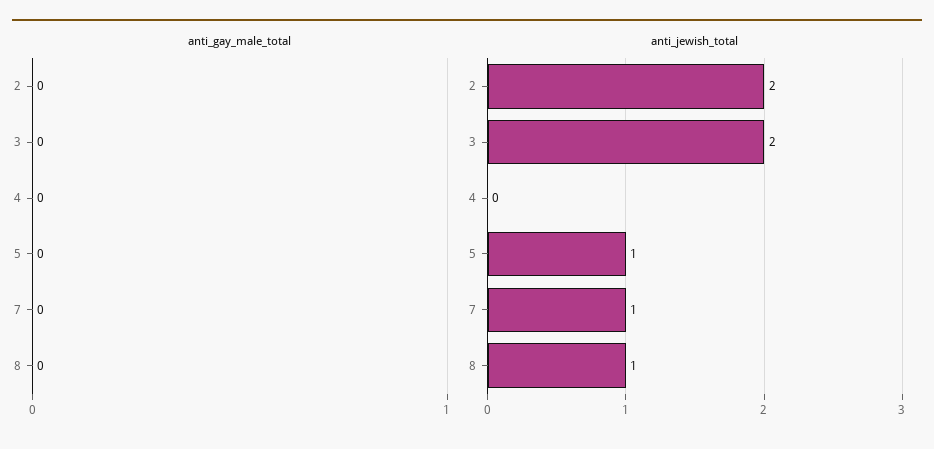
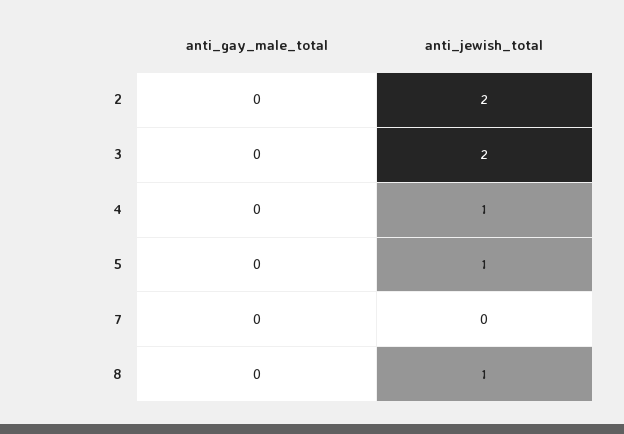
anti_jewish_total, 4: 0 -> 1
anti_jewish_total, 7: 1 -> 0

